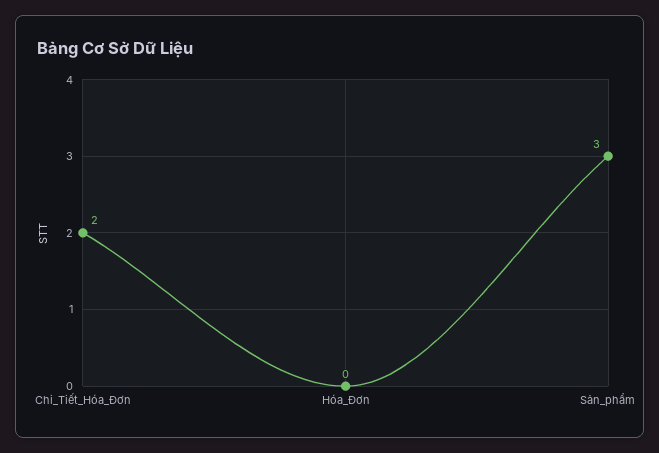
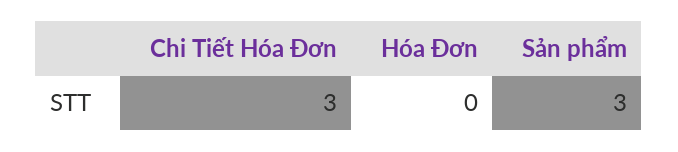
Chi_Tiết_Hóa_Đơn: 2 -> 3

